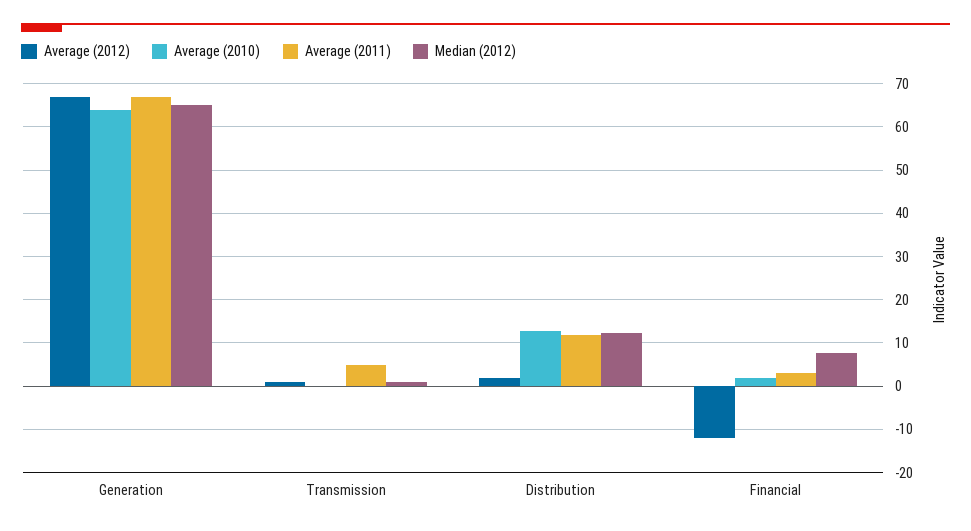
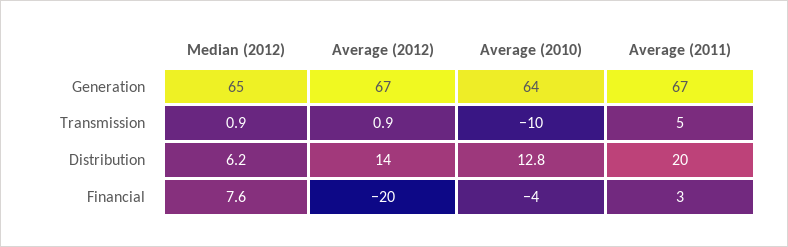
Average (2010), Transmission: 0 -> -10
Average (2012), Distribution: 2 -> 14
Average (2011), Distribution: 12 -> 20
Median (2012), Distribution: 12 -> 6.2
Average (2012), Financial: -12 -> -20
Average (2010), Financial: 2 -> -4

